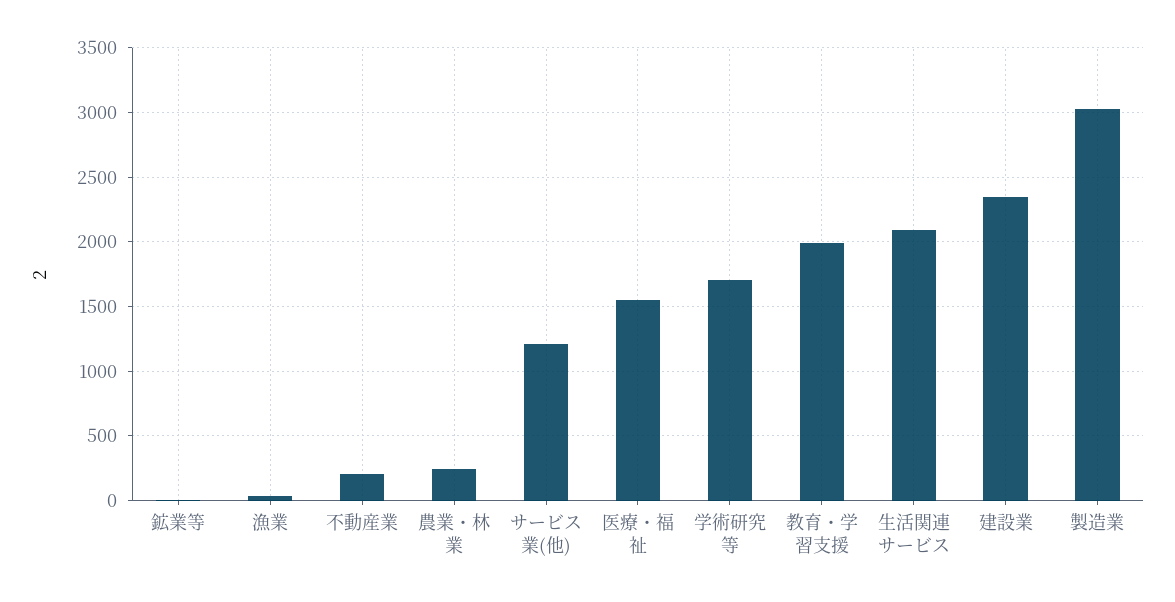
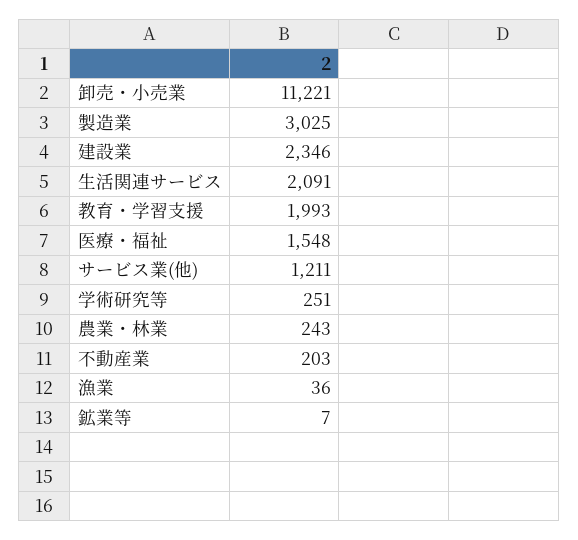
学術研究等: 1700 -> 251
卸売・小売業: none -> 11221

